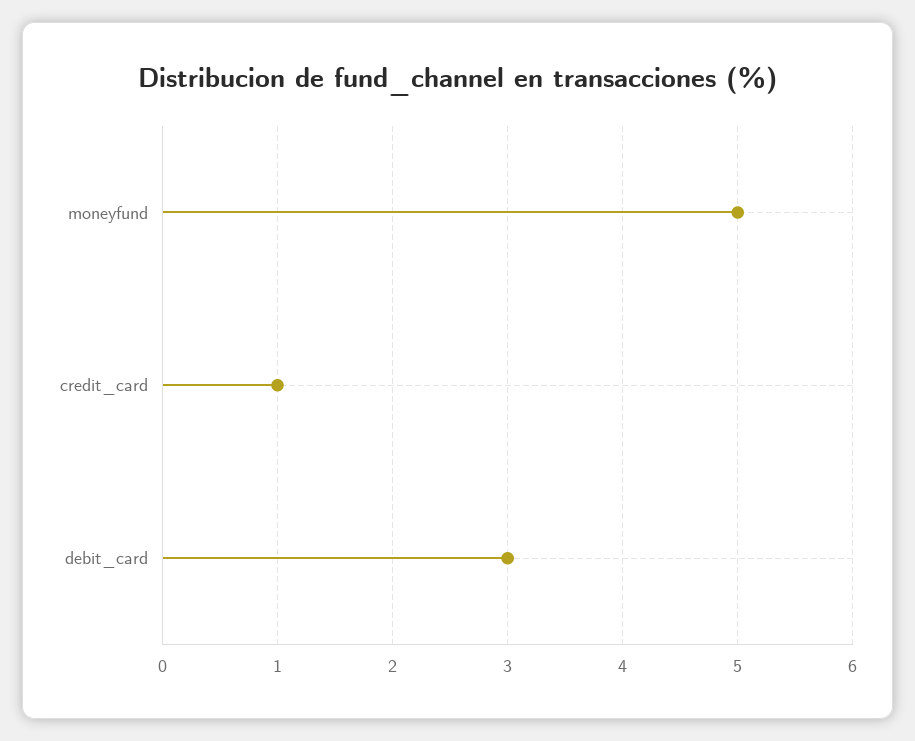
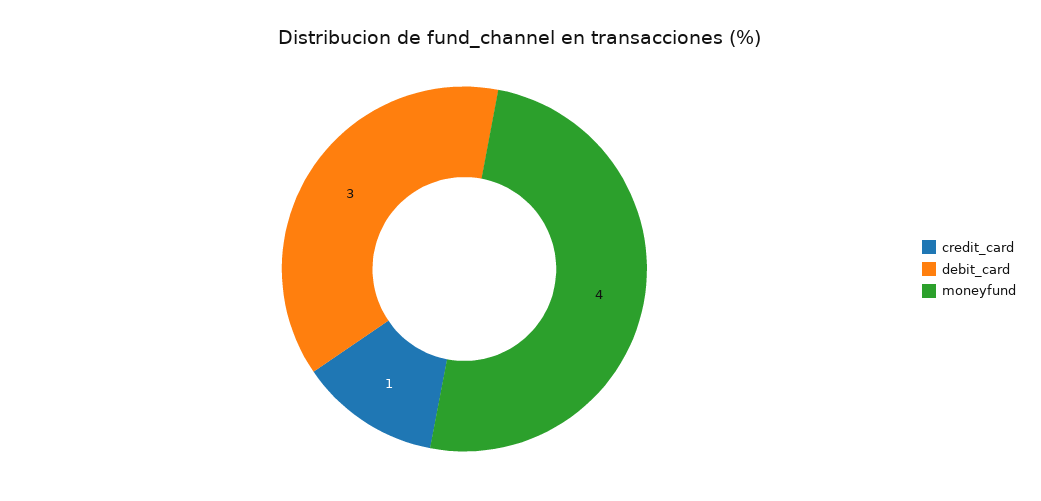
moneyfund: 5 -> 4

